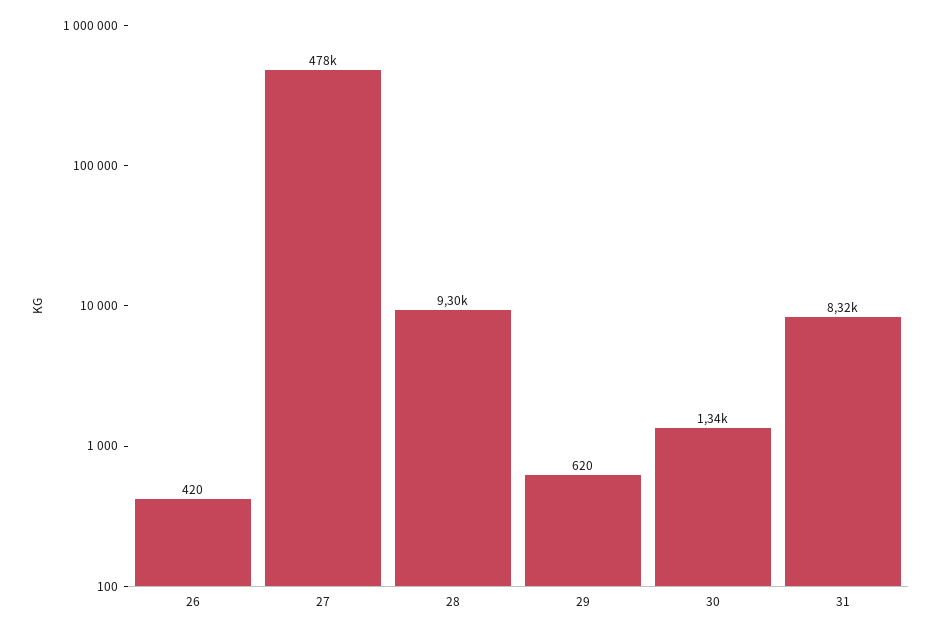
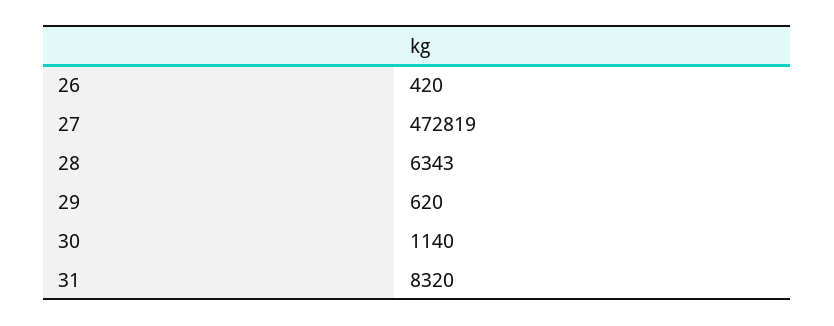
27: 478000 -> 472819
28: 9300 -> 6343
30: 1340 -> 1140

